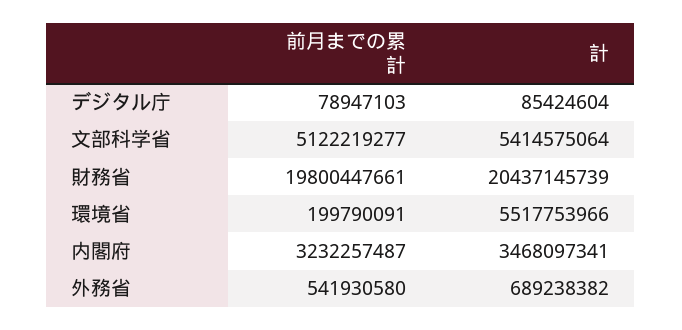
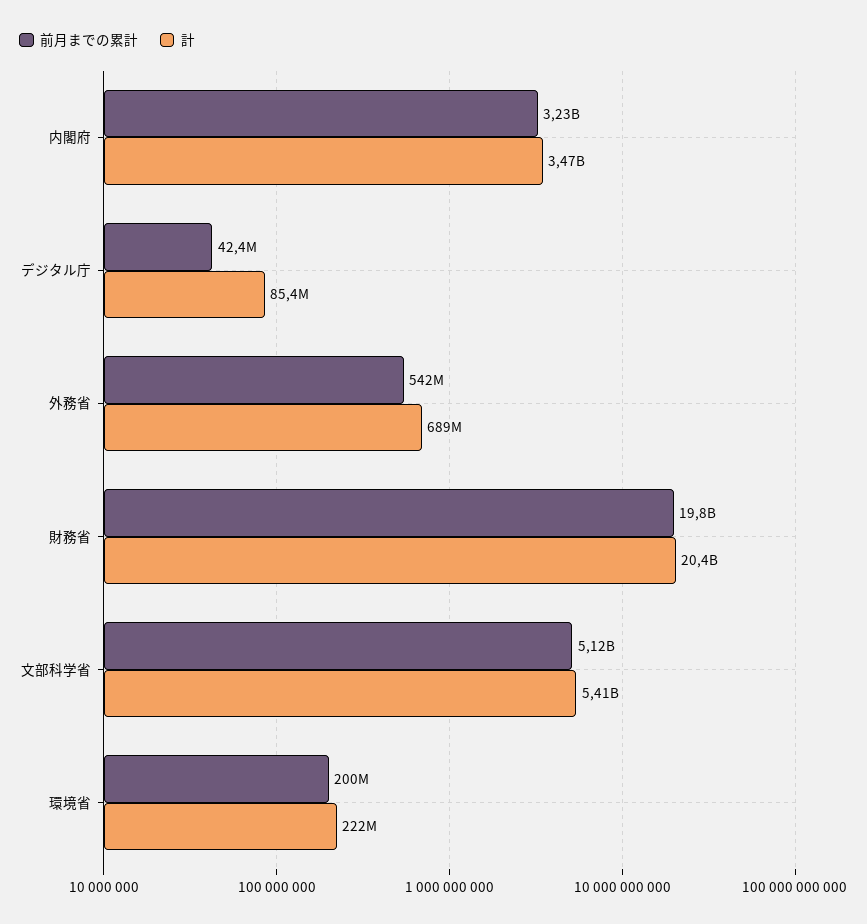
前月までの累計, デジタル庁: 78947103 -> 42400000
計, 環境省: 5517753966 -> 222000000

